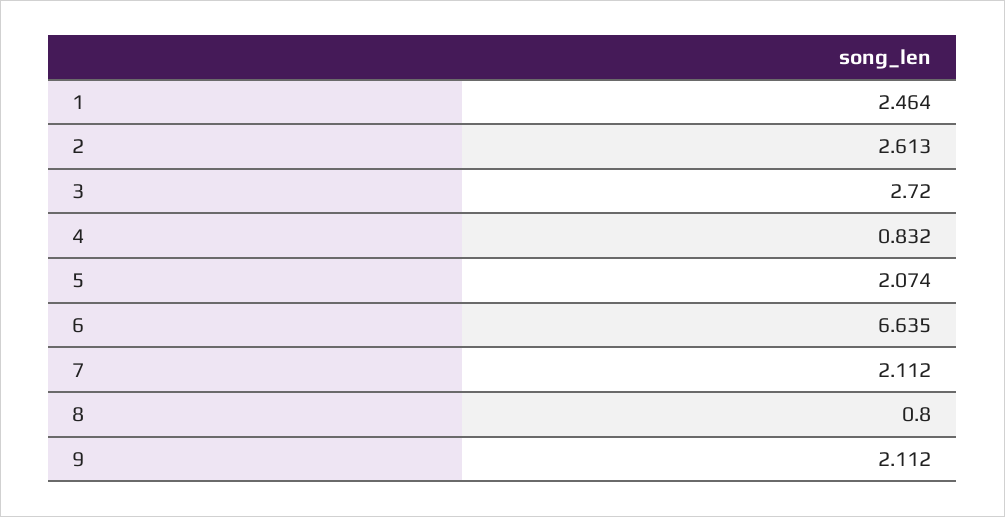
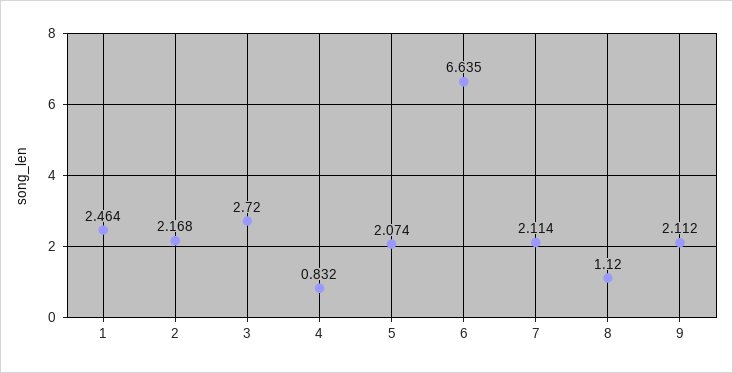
2: 2.613 -> 2.168
7: 2.112 -> 2.114
8: 0.8 -> 1.12

